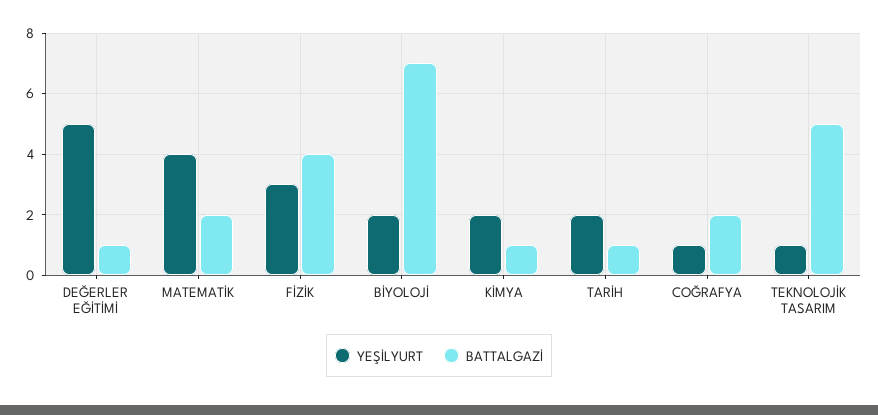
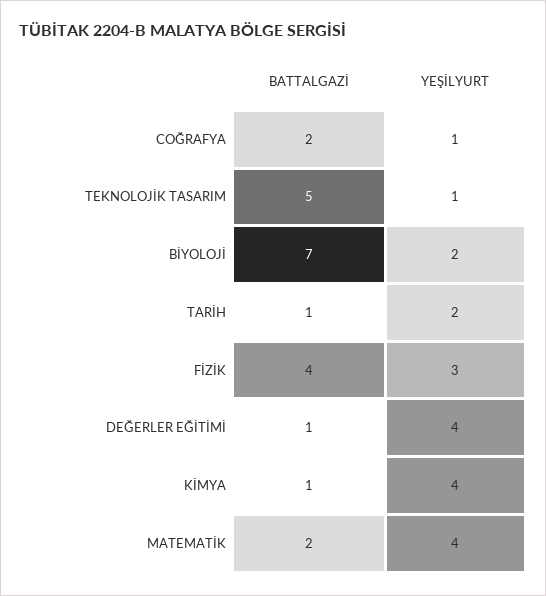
YEŞİLYURT, DEĞERLER EĞİTİMİ: 5 -> 4
YEŞİLYURT, KİMYA: 2 -> 4

